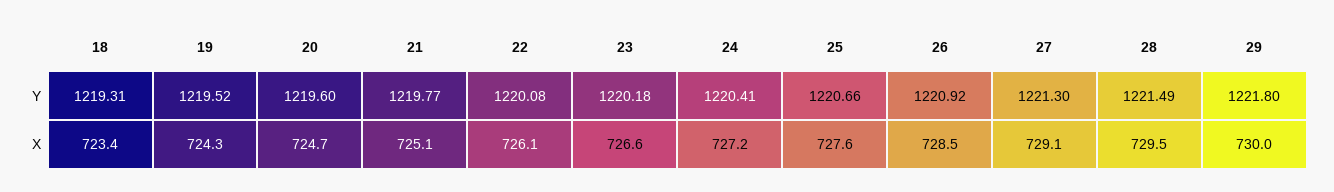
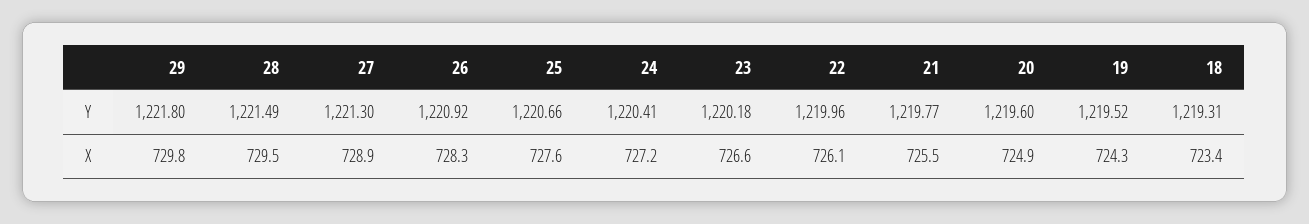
22, Y: 1220.08 -> 1219.96
20, X: 724.7 -> 724.9
21, X: 725.1 -> 725.5
26, X: 728.5 -> 728.3
27, X: 729.1 -> 728.9
29, X: 730 -> 729.8

